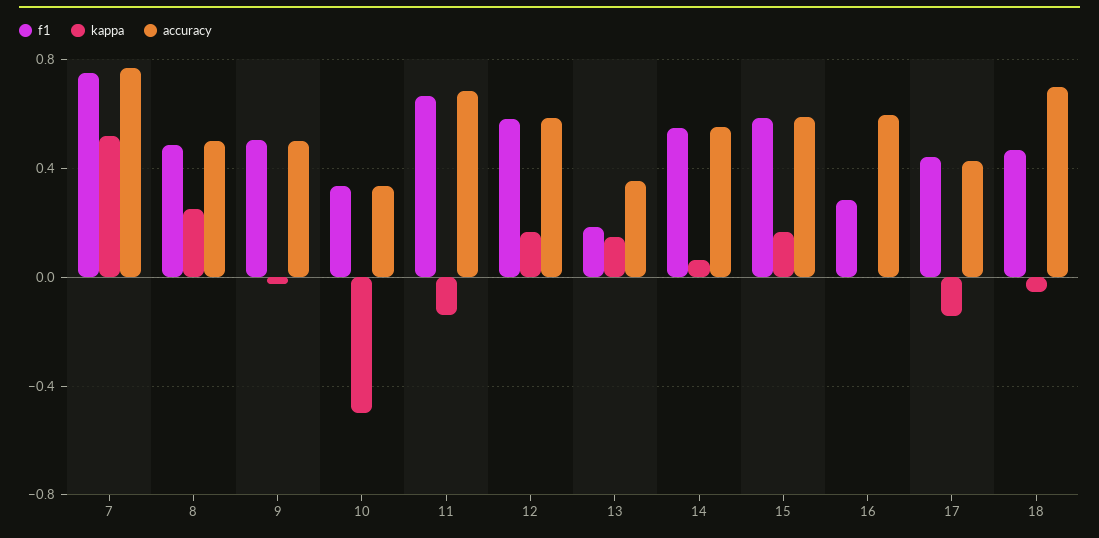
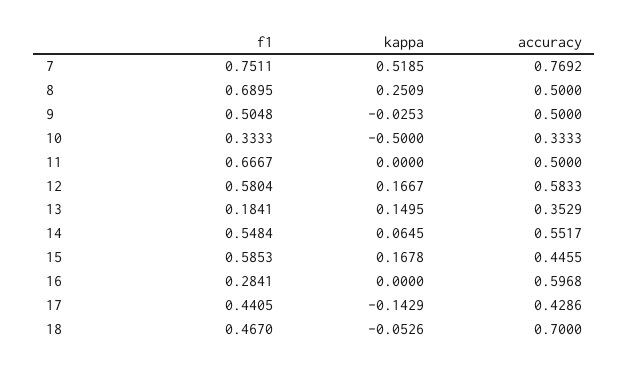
f1, 8: 0.5 -> 0.6895
kappa, 11: -0.15 -> 0
accuracy, 11: 0.7 -> 0.5
accuracy, 15: 0.6 -> 0.4455

